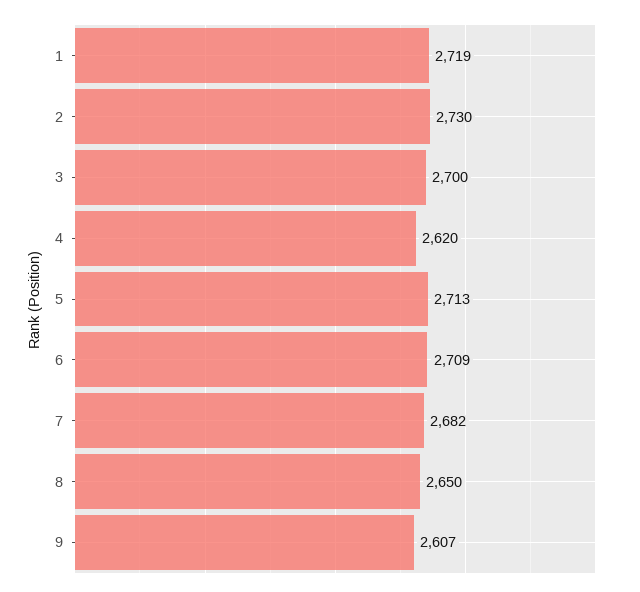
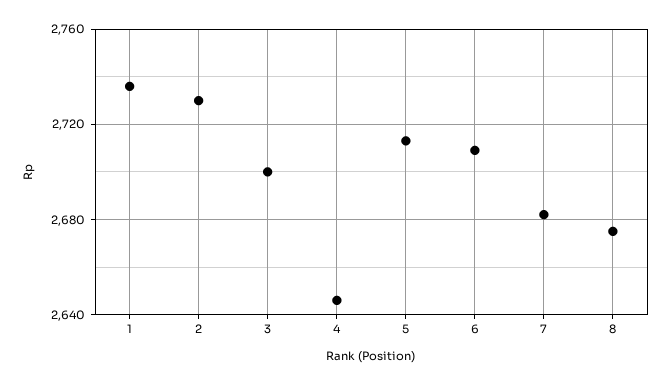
1: 2719 -> 2735
4: 2620 -> 2645
8: 2650 -> 2675
9: 2607 -> none

